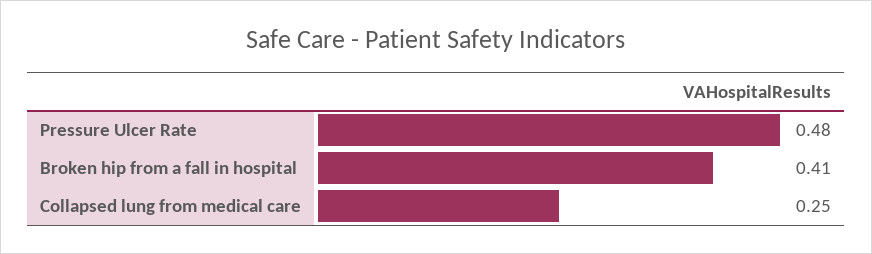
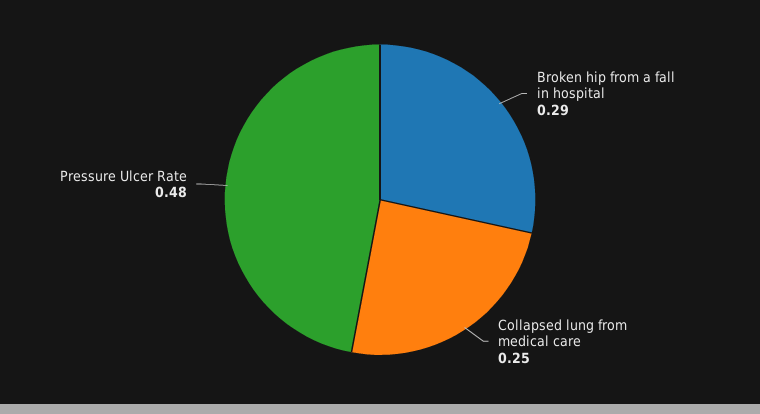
Broken hip from a fall in hospital: 0.41 -> 0.29

